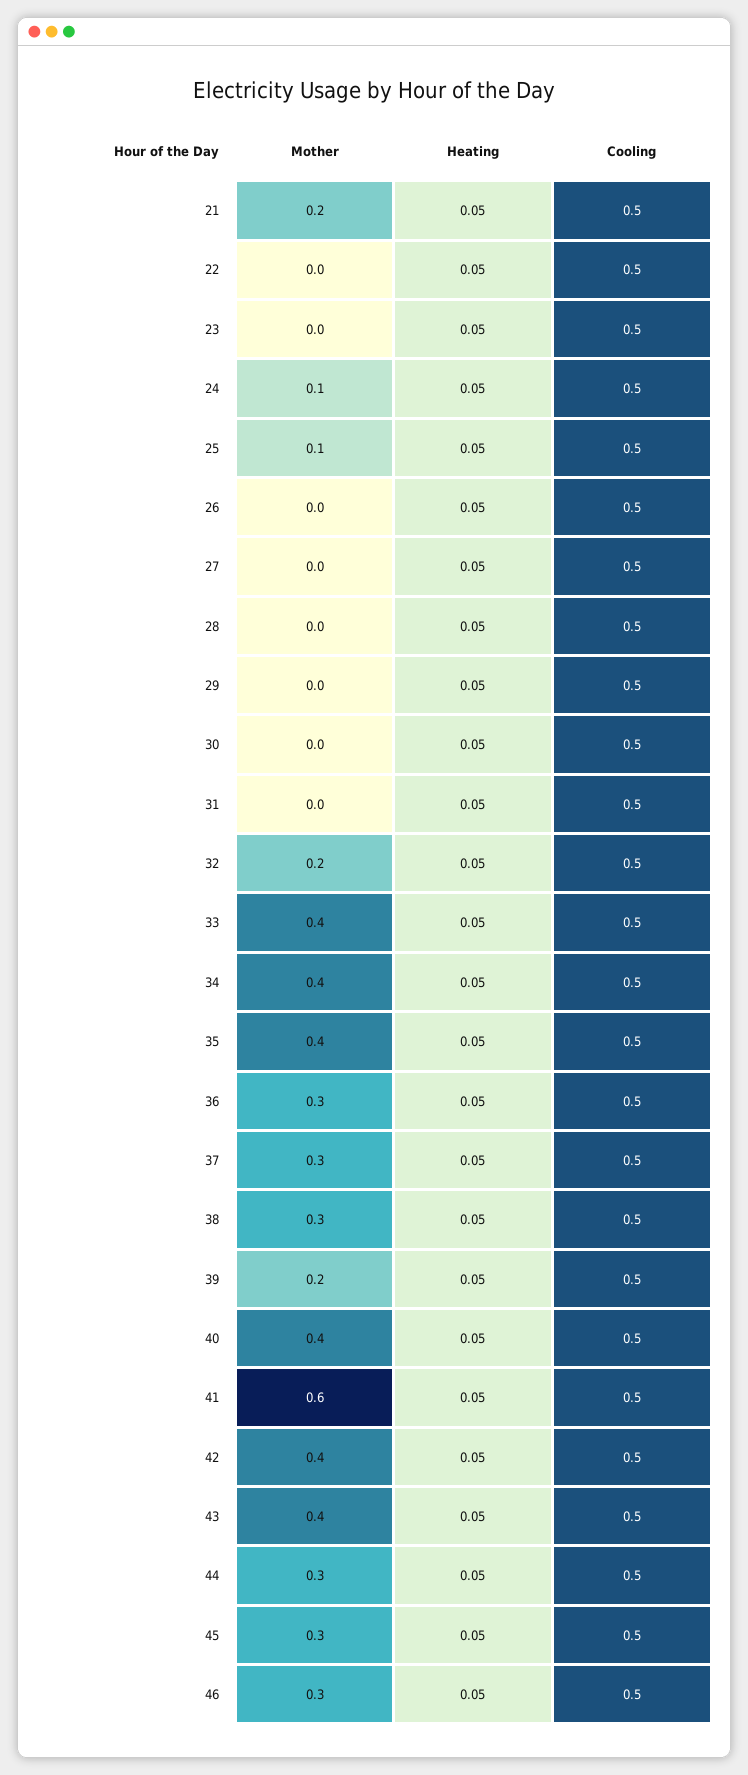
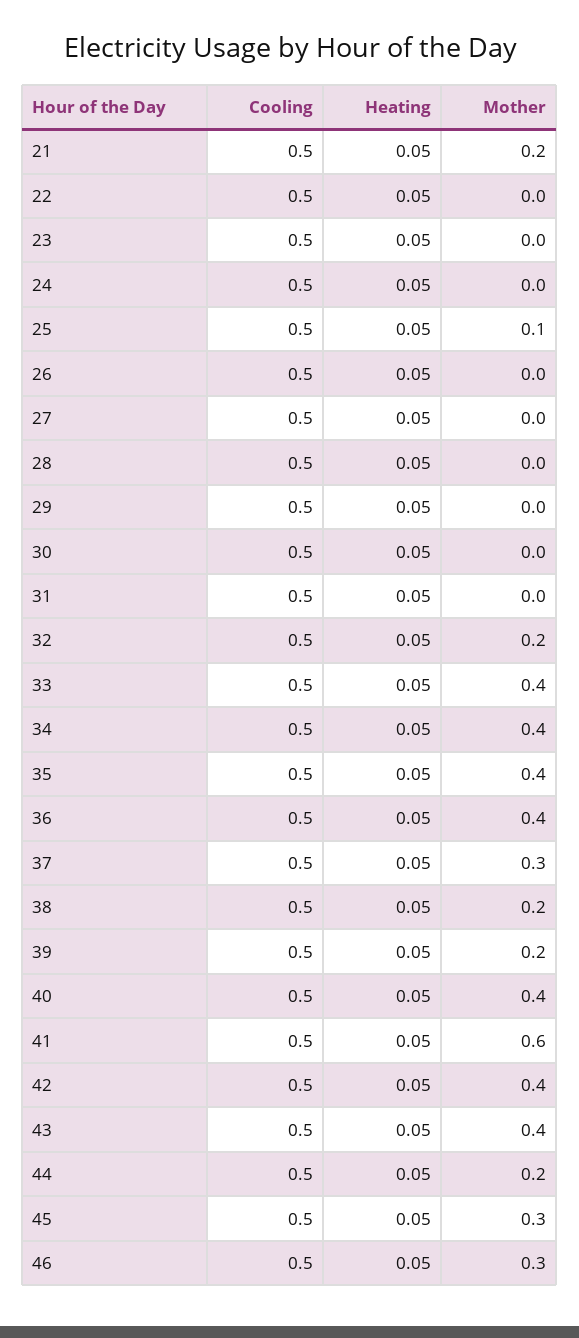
Mother, 24: 0.1 -> 0
Mother, 36: 0.3 -> 0.4
Mother, 38: 0.3 -> 0.2
Mother, 44: 0.3 -> 0.2

